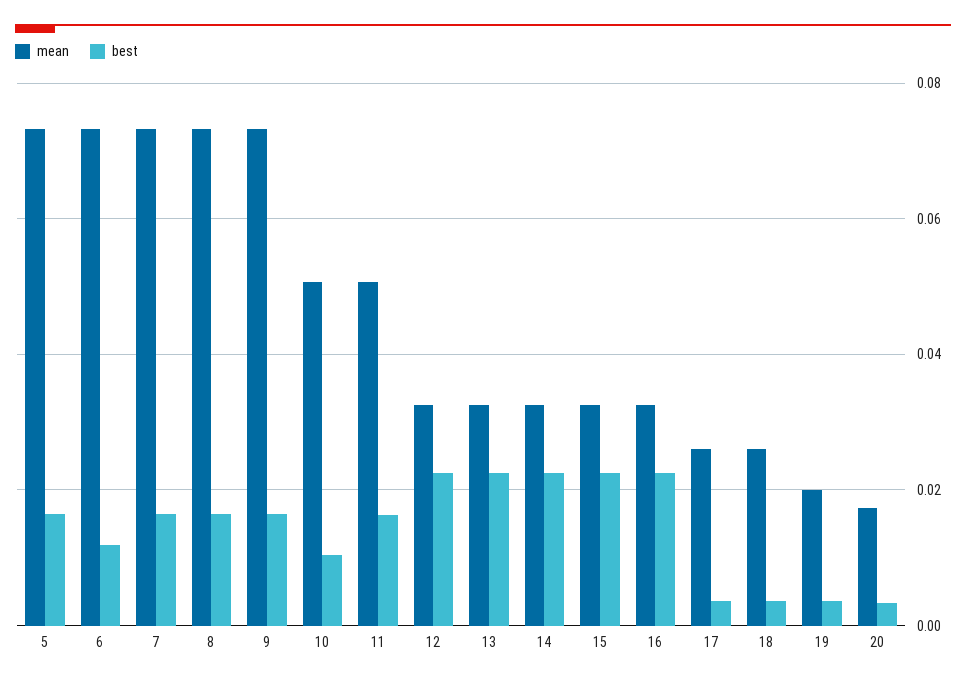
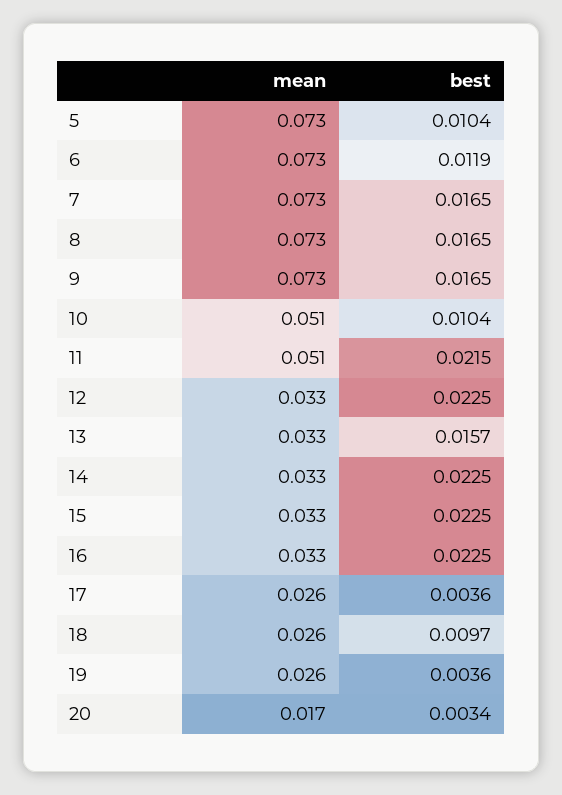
best, 5: 0.016 -> 0.0104
best, 11: 0.016 -> 0.0215
best, 13: 0.022 -> 0.0157
best, 18: 0.004 -> 0.0097
mean, 19: 0.02 -> 0.026

